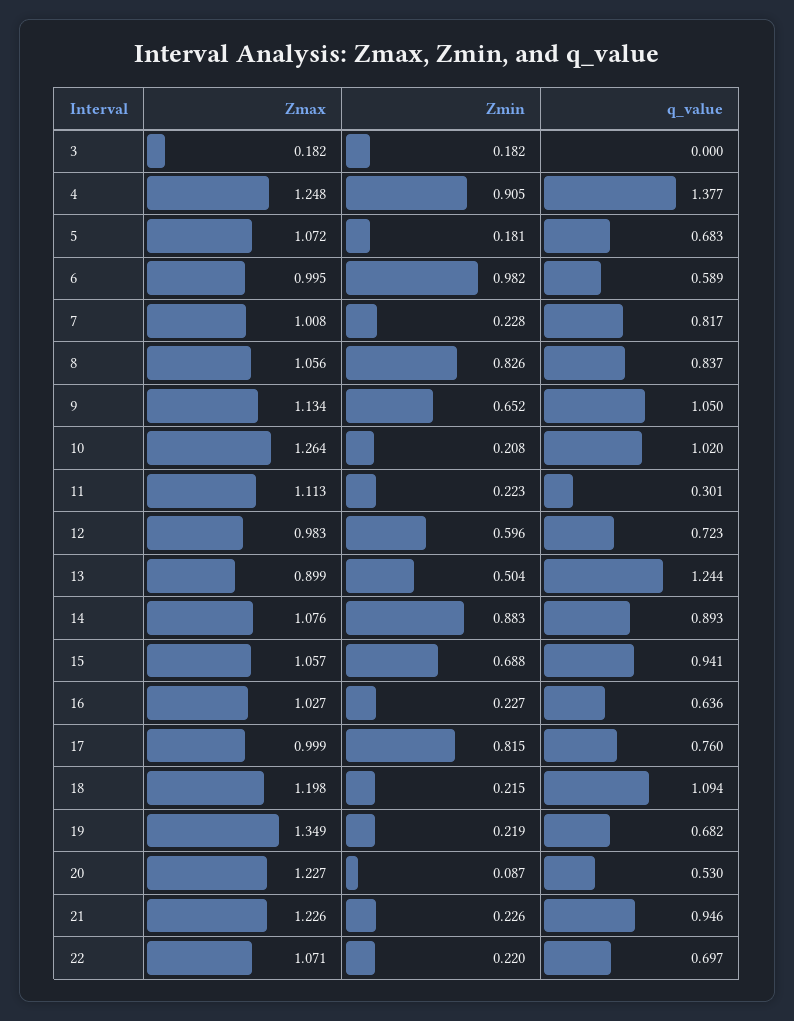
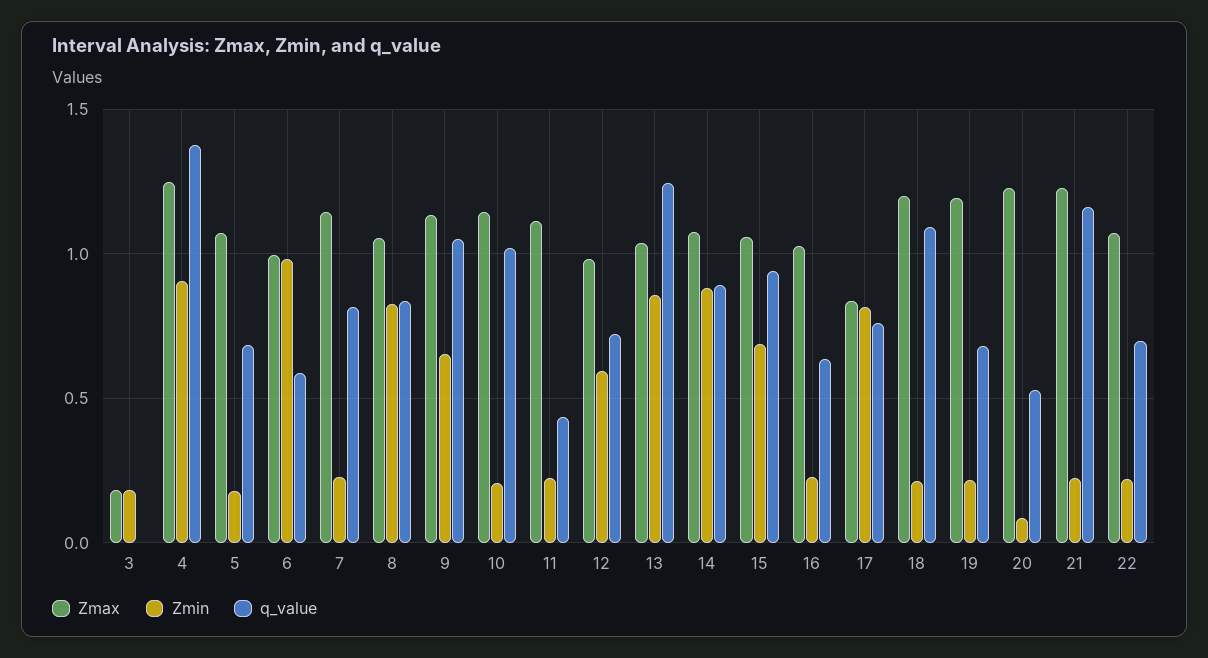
Zmax, 7: 1.008 -> 1.15
Zmax, 10: 1.264 -> 1.15
q_value, 11: 0.301 -> 0.45
Zmax, 13: 0.899 -> 1.05
Zmin, 13: 0.504 -> 0.85
Zmax, 17: 0.999 -> 0.85
Zmax, 19: 1.349 -> 1.2
q_value, 21: 0.946 -> 1.15

